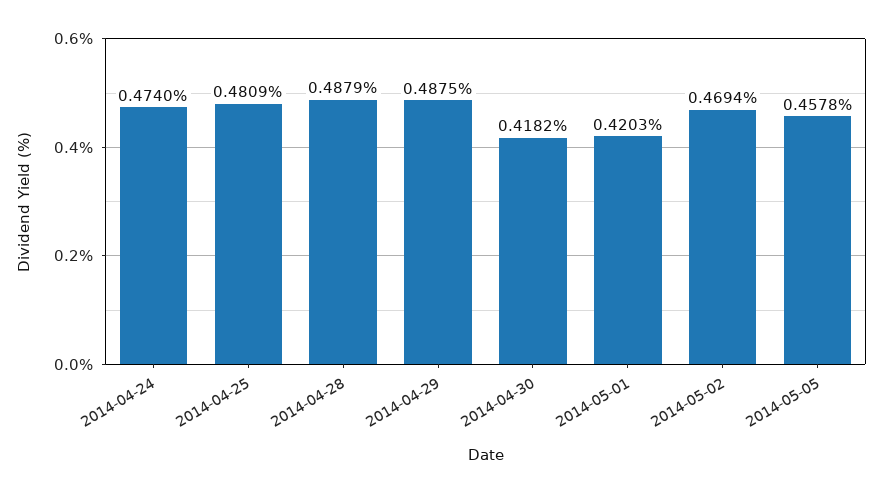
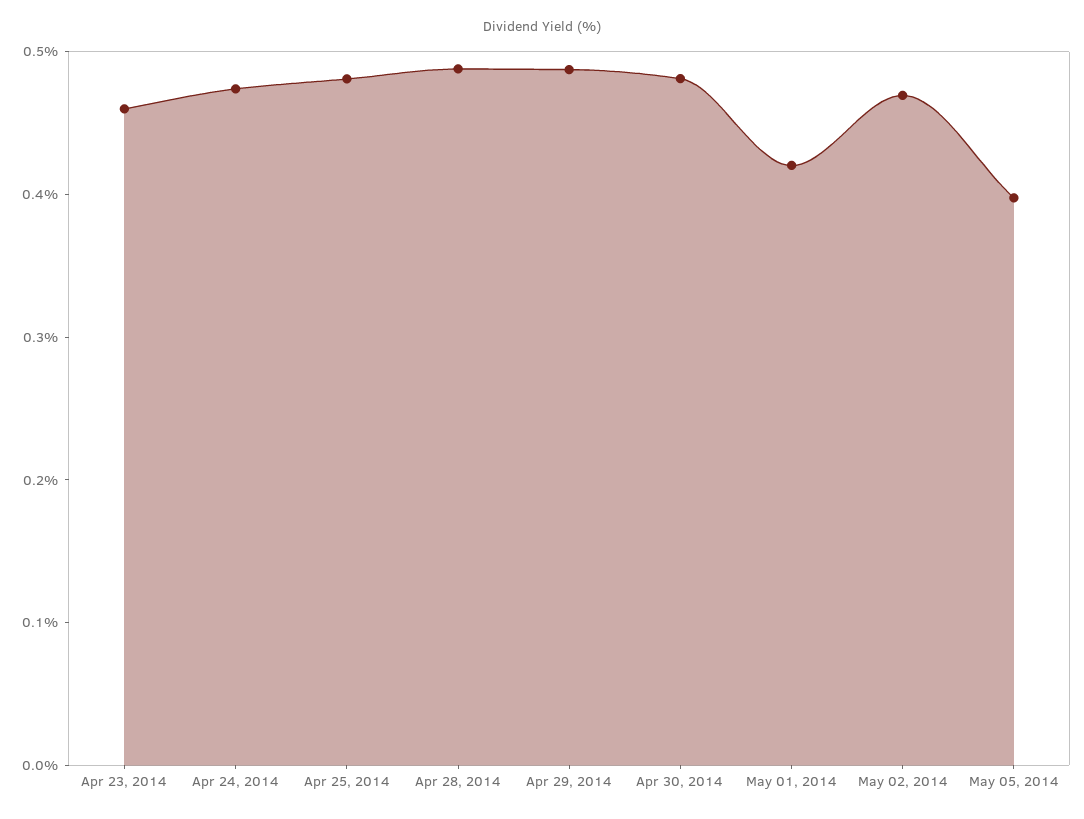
2014-04-30: 0.4182 -> 0.48
2014-05-05: 0.4578 -> 0.4
Apr 23, 2014: none -> 0.46

